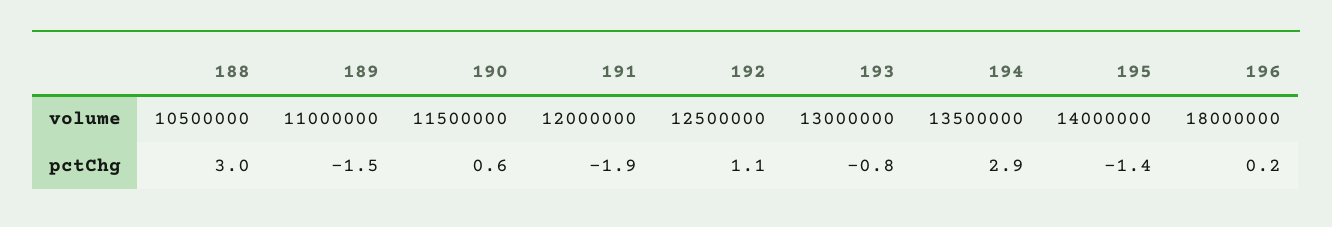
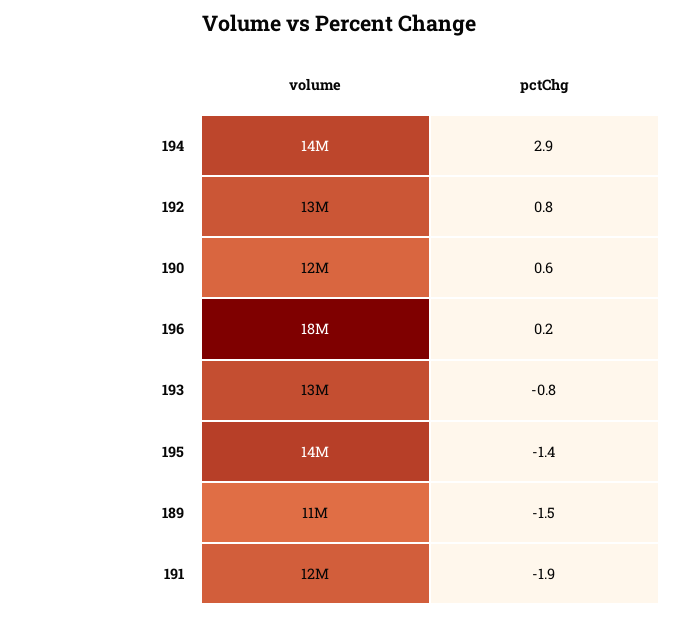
188, volume: 10500000 -> none
188, pctChg: 3 -> none
192, pctChg: 1.1 -> 0.8

